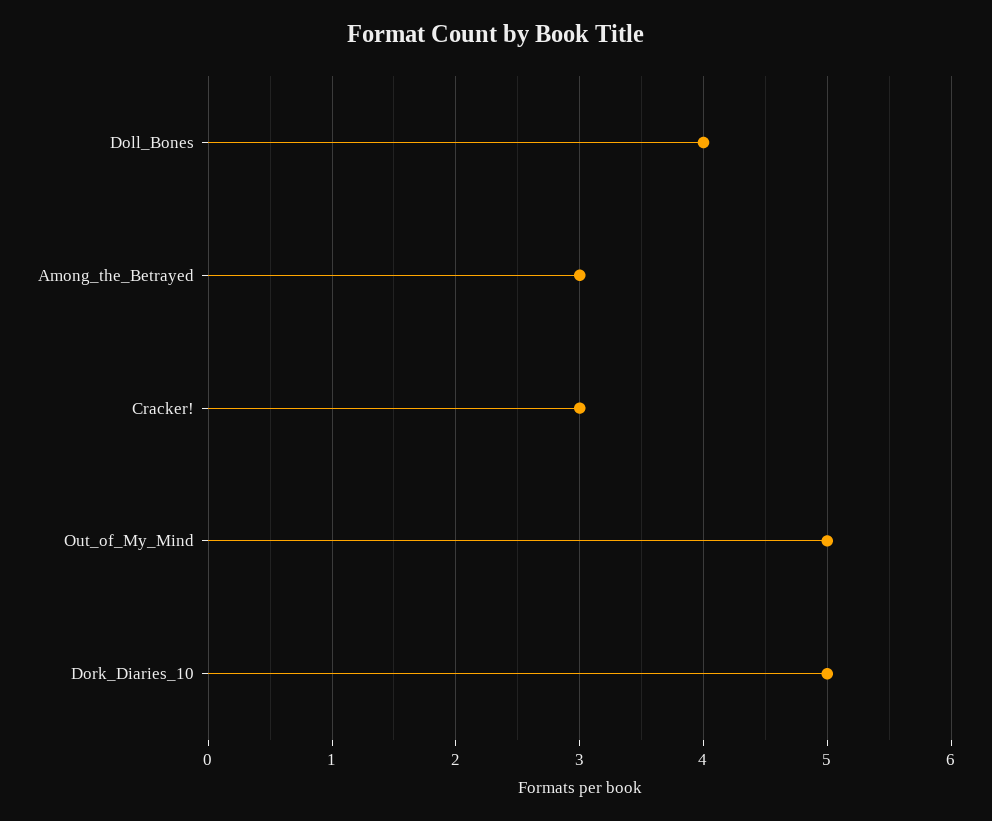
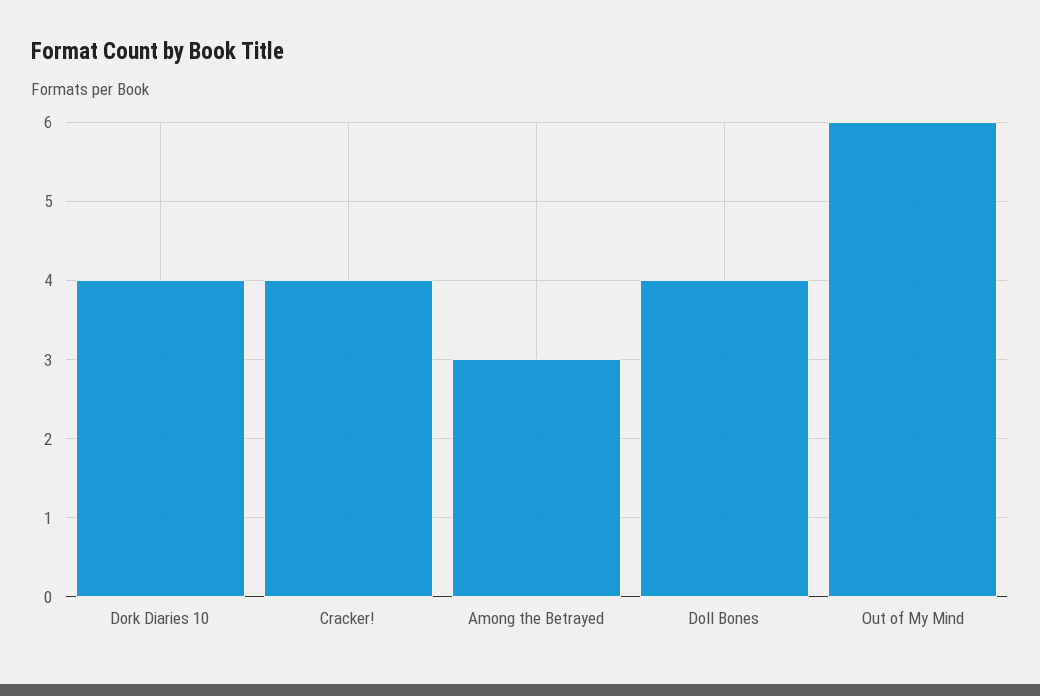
Cracker!: 3 -> 4
Out_of_My_Mind: 5 -> 6
Dork_Diaries_10: 5 -> 4

